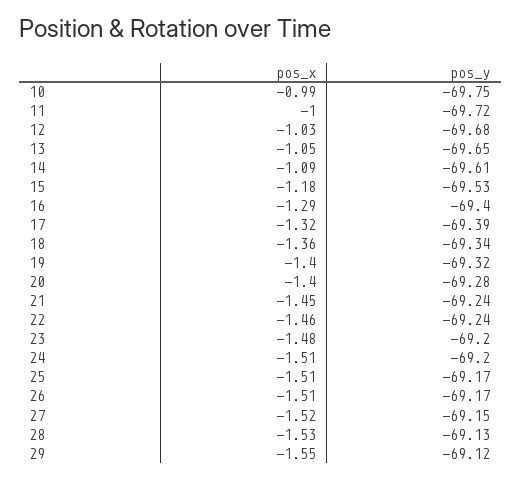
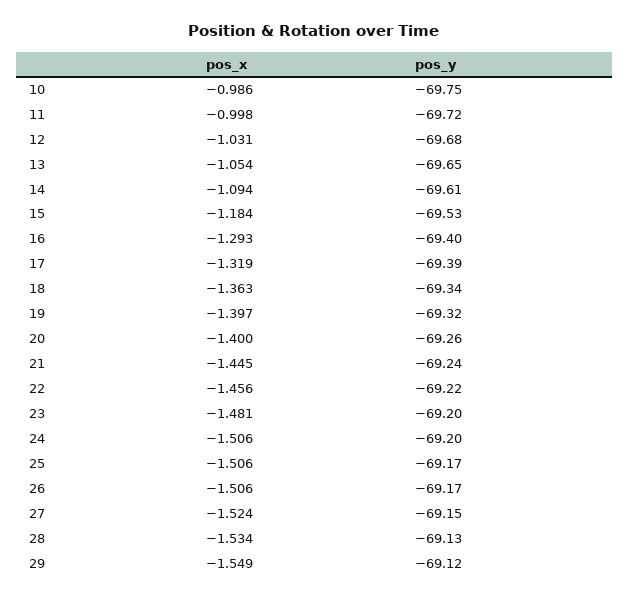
pos_y, 20: -69.28 -> -69.26
pos_y, 22: -69.24 -> -69.22

